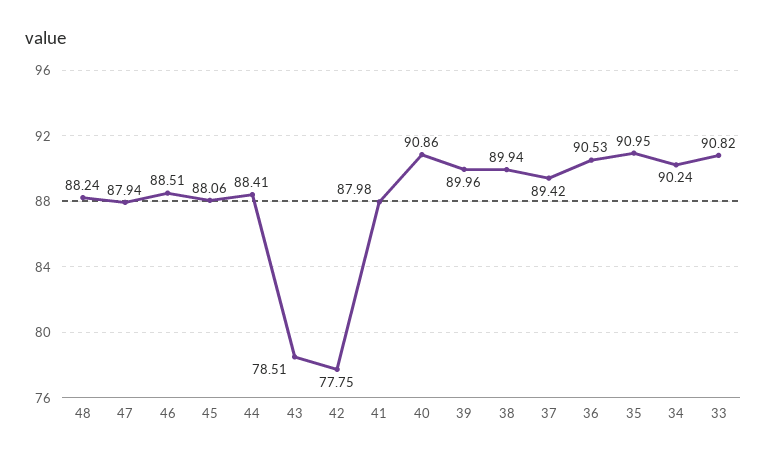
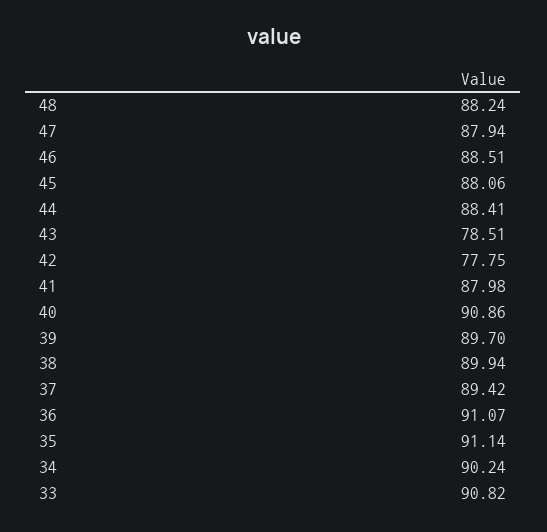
39: 89.96 -> 89.7
36: 90.53 -> 91.07
35: 90.95 -> 91.14

